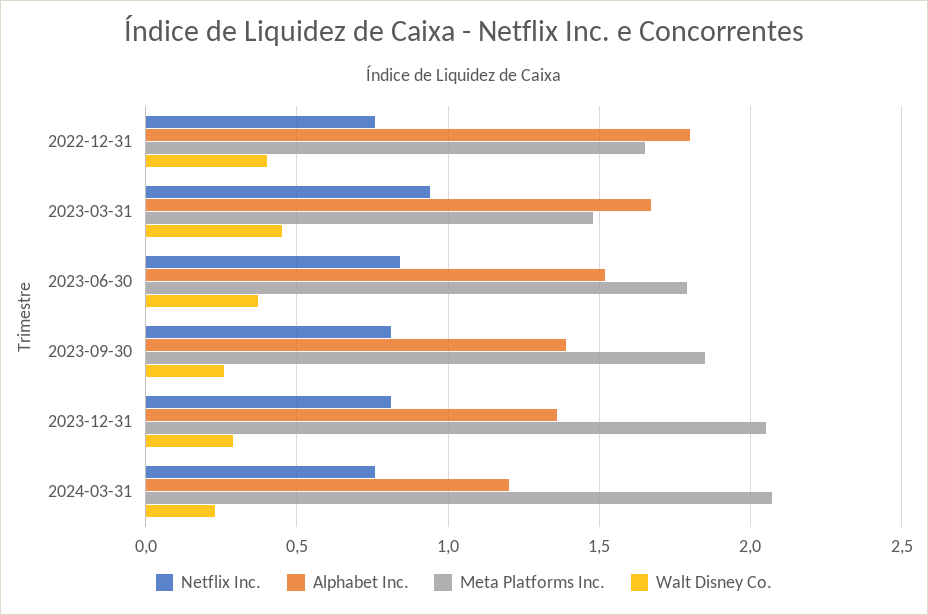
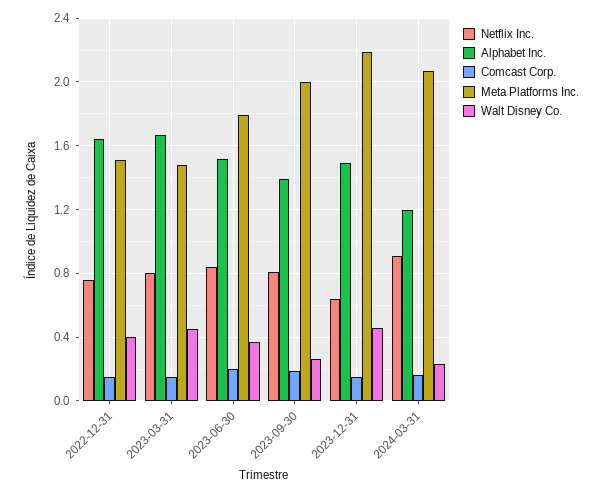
Alphabet Inc., 2022-12-31: 1.8 -> 1.65
Meta Platforms Inc., 2022-12-31: 1.65 -> 1.5
Netflix Inc., 2023-03-31: 0.95 -> 0.8
Meta Platforms Inc., 2023-09-30: 1.85 -> 2
Netflix Inc., 2023-12-31: 0.8 -> 0.65
Alphabet Inc., 2023-12-31: 1.35 -> 1.5
Meta Platforms Inc., 2023-12-31: 2.05 -> 2.2
Walt Disney Co., 2023-12-31: 0.3 -> 0.45
Netflix Inc., 2024-03-31: 0.75 -> 0.9
Comcast Corp., 2022-12-31: none -> 0.15
Comcast Corp., 2023-03-31: none -> 0.15
Comcast Corp., 2023-06-30: none -> 0.2
Comcast Corp., 2023-09-30: none -> 0.2
Comcast Corp., 2023-12-31: none -> 0.15
Comcast Corp., 2024-03-31: none -> 0.15

